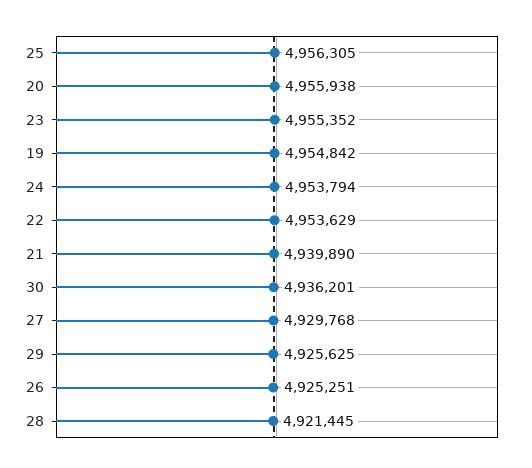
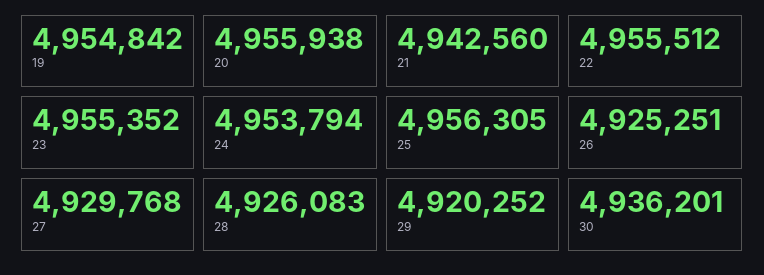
22: 4953629 -> 4955512
21: 4939890 -> 4942560
29: 4925625 -> 4920252
28: 4921445 -> 4926083

